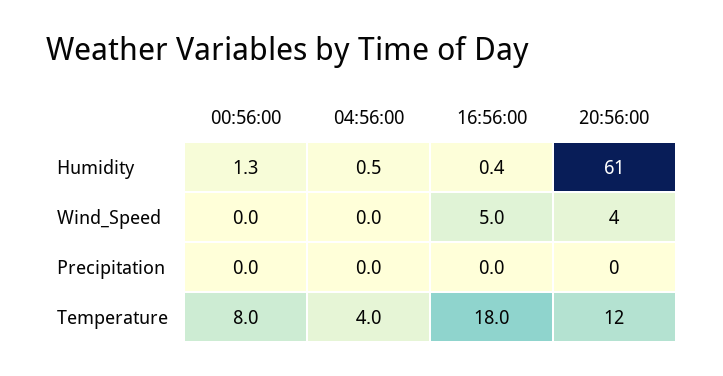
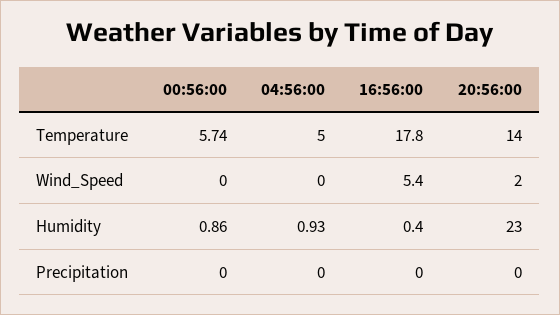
00:56:00, Humidity: 1.3 -> 0.86
04:56:00, Humidity: 0.5 -> 0.93
20:56:00, Humidity: 61 -> 23
16:56:00, Wind_Speed: 5 -> 5.4
20:56:00, Wind_Speed: 4 -> 2
00:56:00, Temperature: 8 -> 5.74
04:56:00, Temperature: 4 -> 5
16:56:00, Temperature: 18 -> 17.8
20:56:00, Temperature: 12 -> 14

